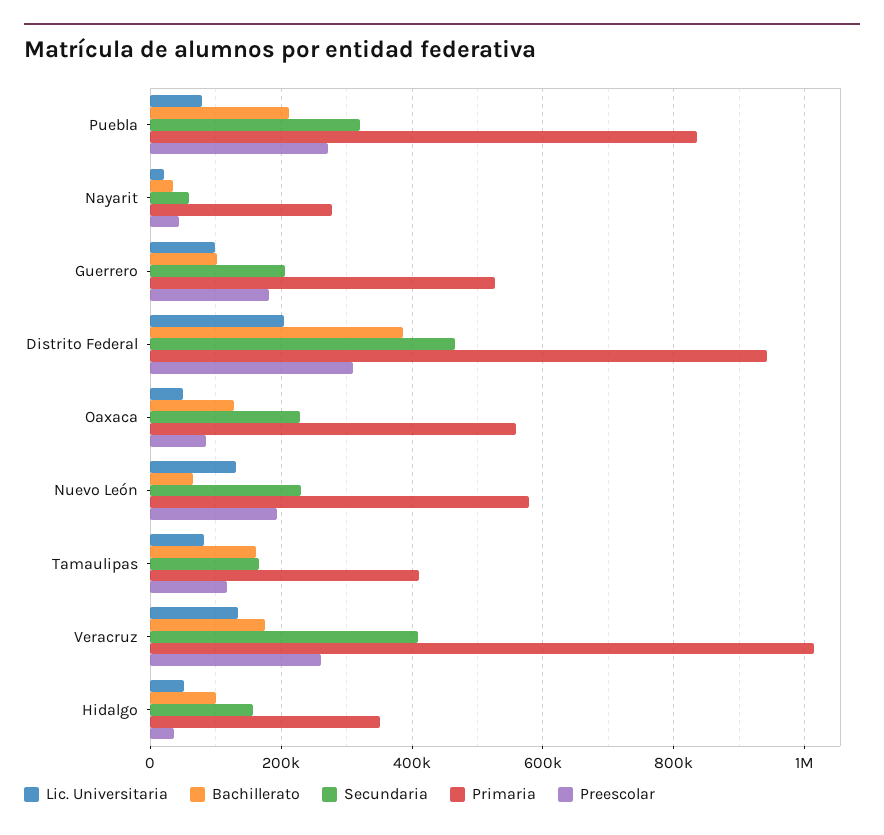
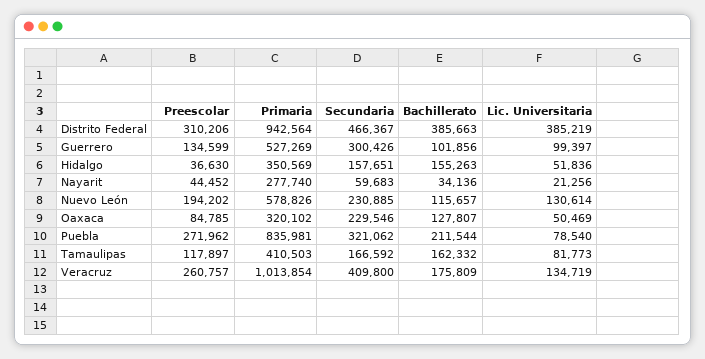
Secundaria, Guerrero: 200000 -> 300426
Preescolar, Guerrero: 180000 -> 134599
Lic. Universitaria, Distrito Federal: 200000 -> 385219
Primaria, Oaxaca: 560000 -> 320102
Bachillerato, Nuevo León: 60000 -> 115657
Bachillerato, Hidalgo: 100000 -> 155263

